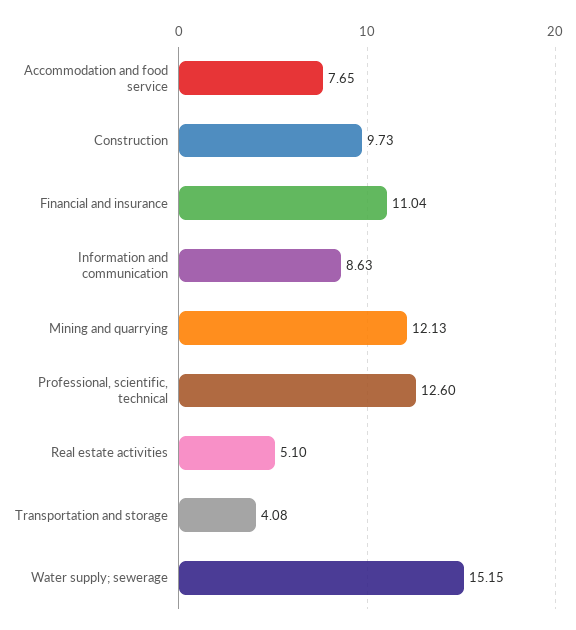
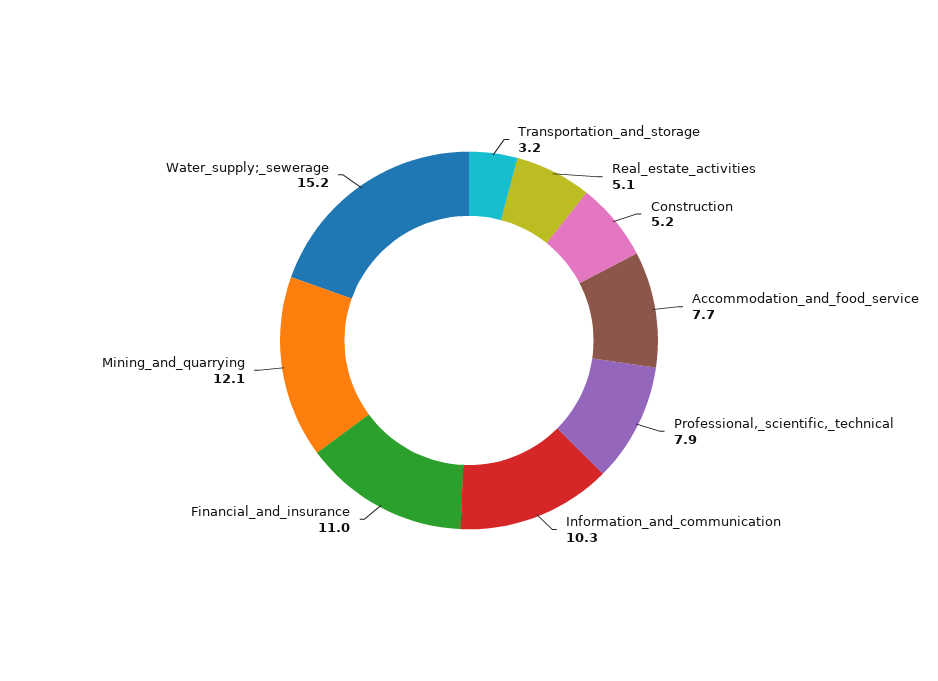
Construction: 9.73 -> 5.2
Information and communication: 8.63 -> 10.3
Professional, scientific, technical: 12.6 -> 7.9
Transportation and storage: 4.08 -> 3.2

